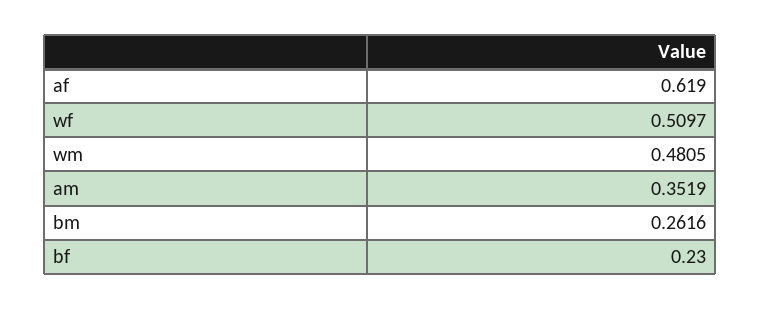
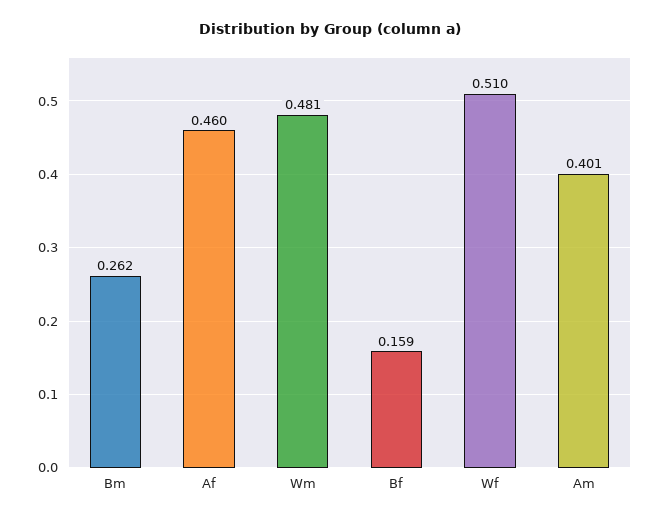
af: 0.619 -> 0.46
am: 0.3519 -> 0.401
bf: 0.23 -> 0.159

